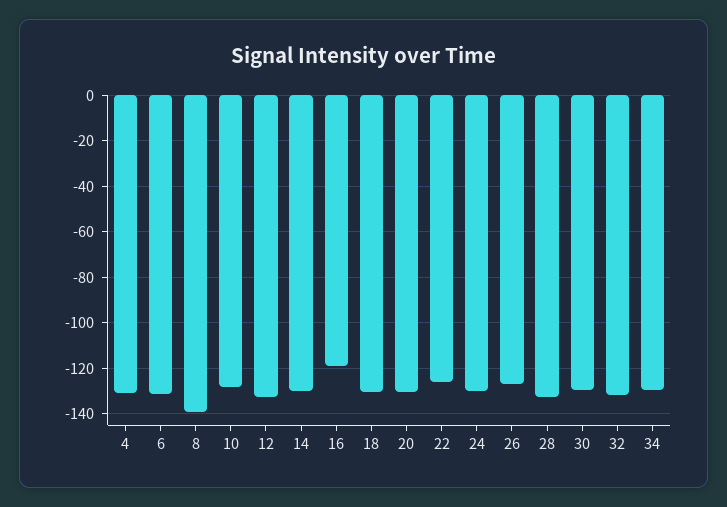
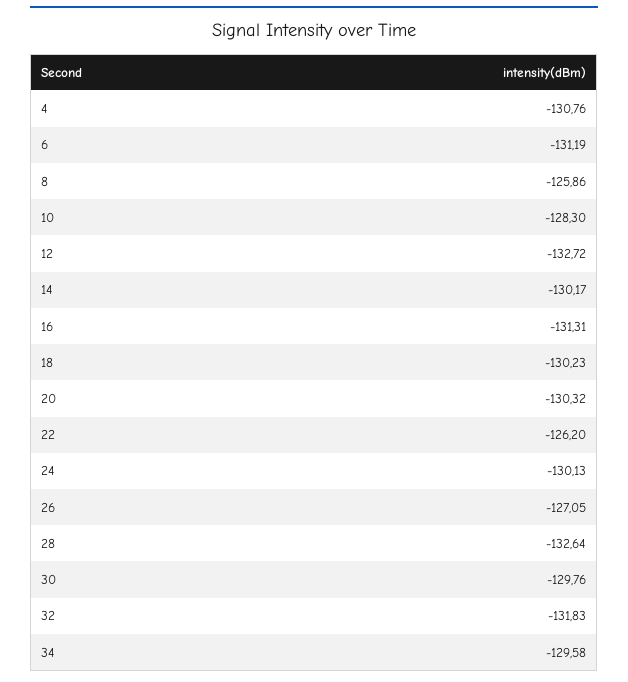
8: -140 -> -125.86
16: -120 -> -131.31

